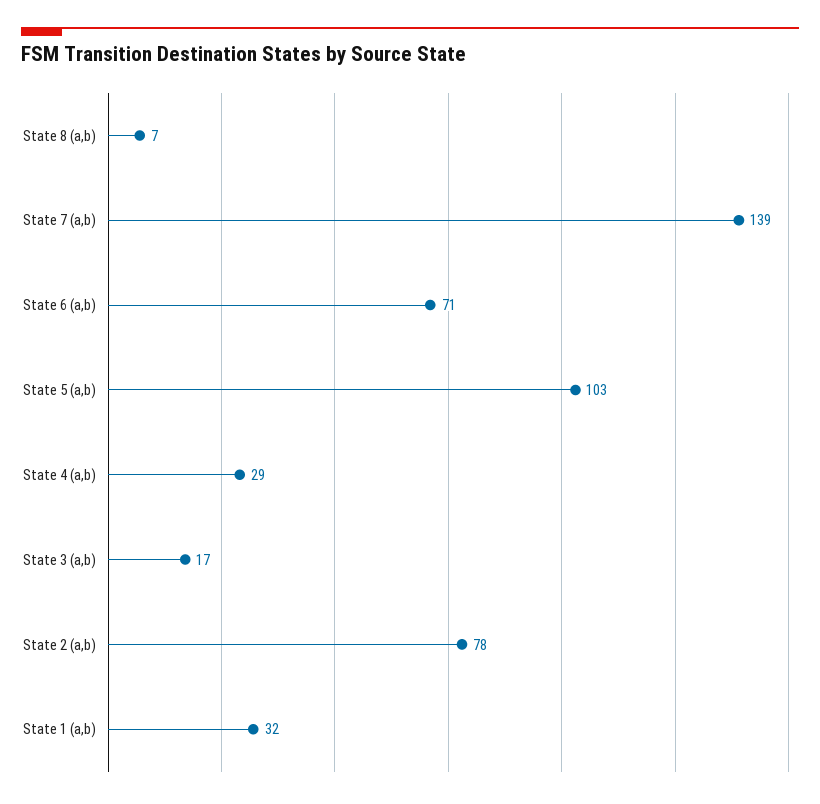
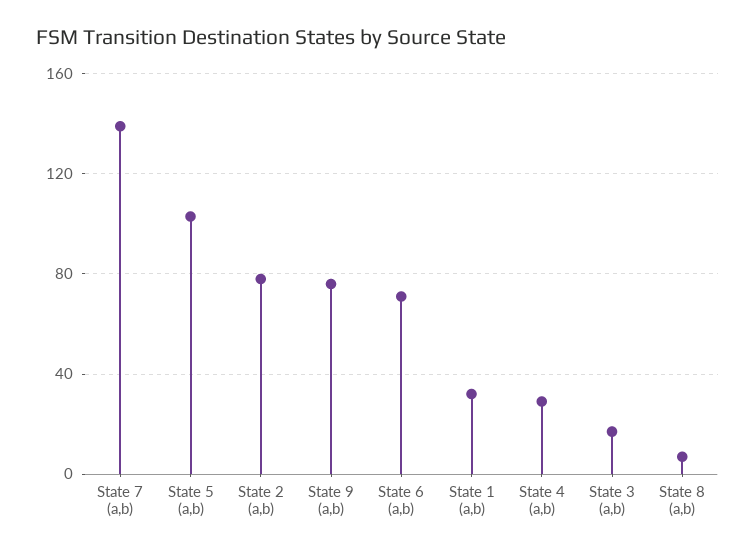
State 9 (a,b): none -> 75

